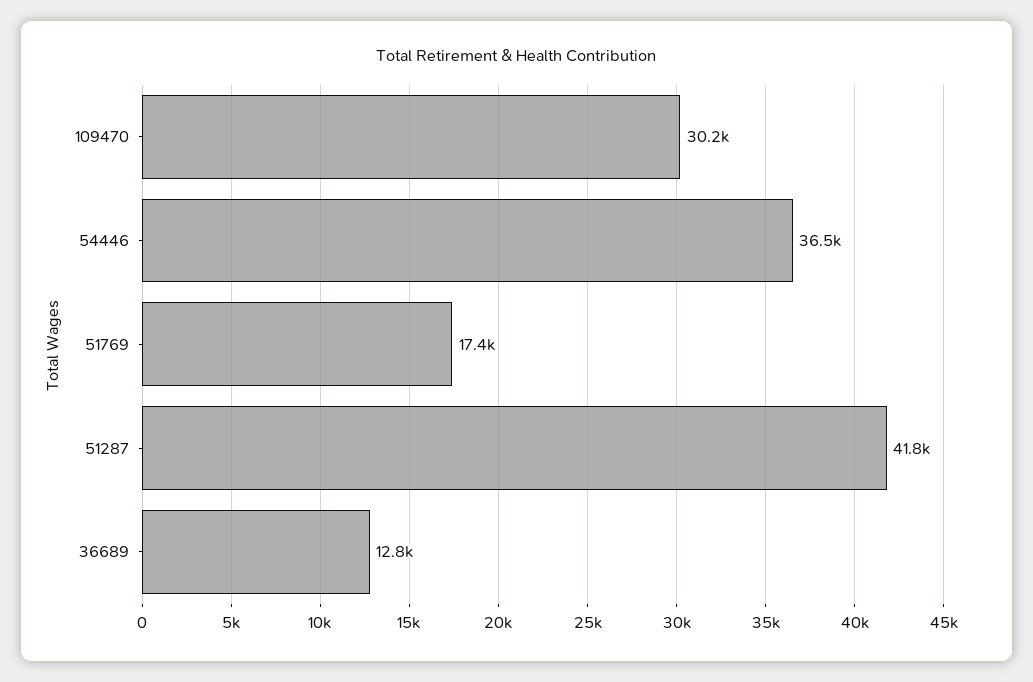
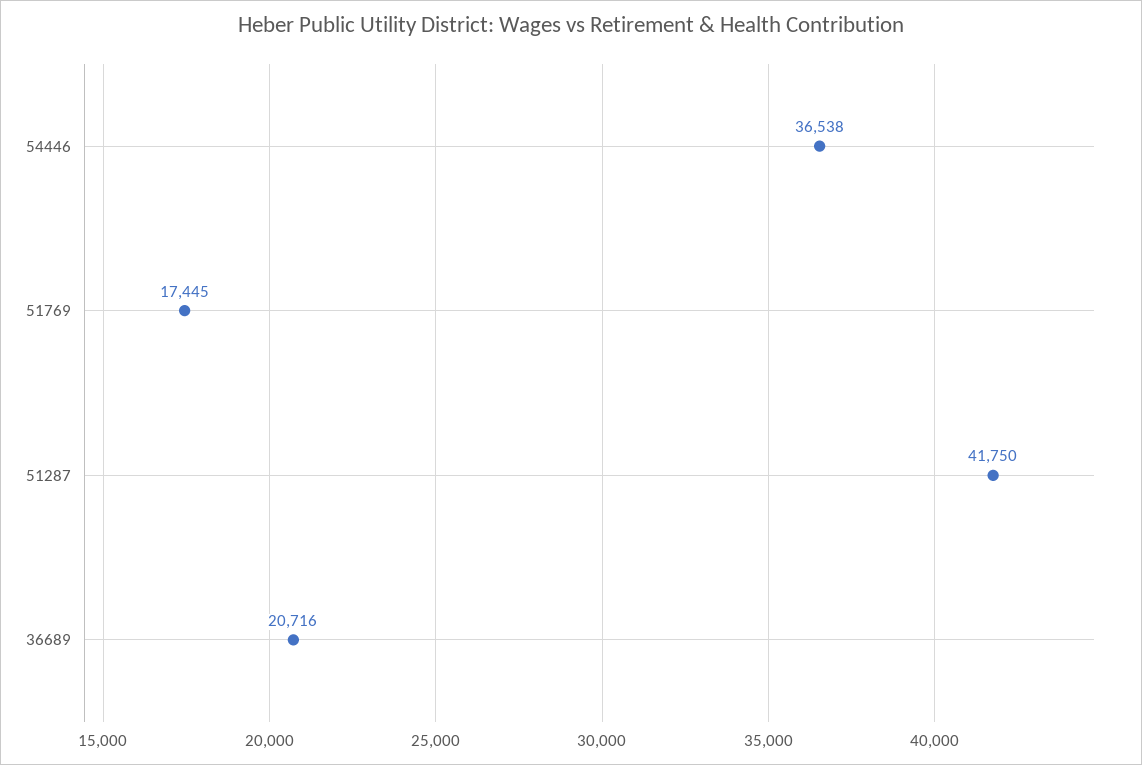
109470: 30200 -> none
36689: 12800 -> 20716

